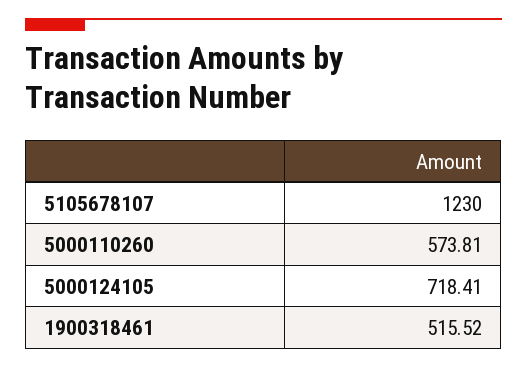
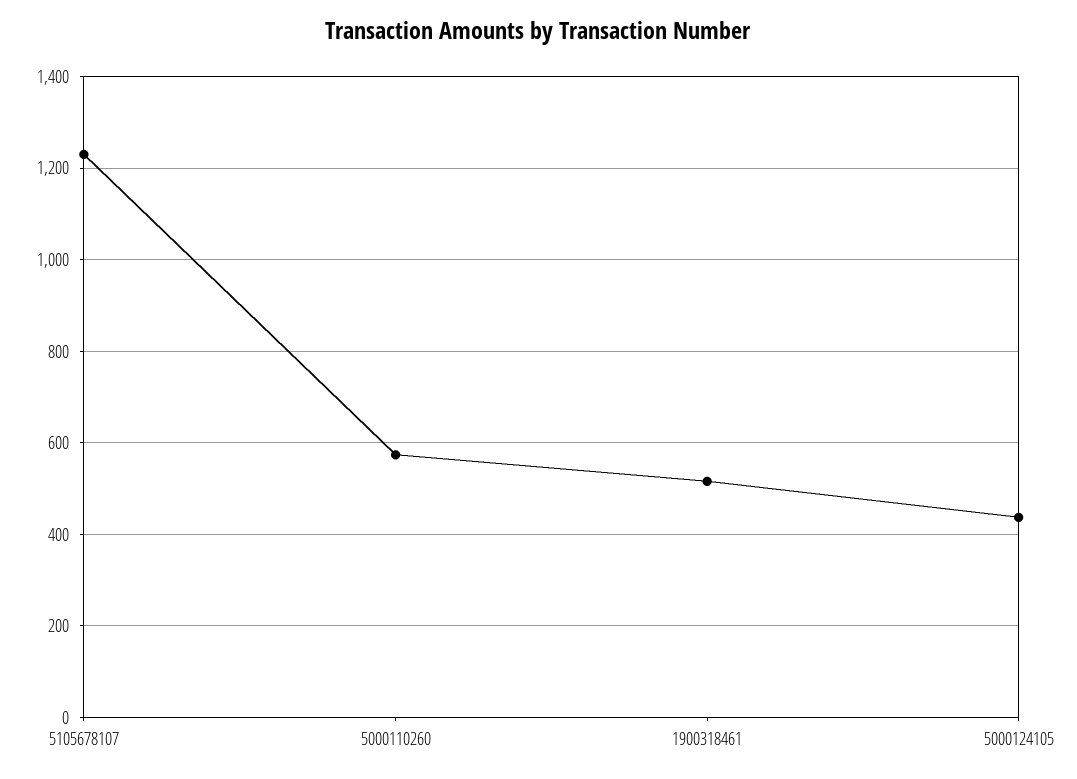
5000124105: 718.41 -> 440

